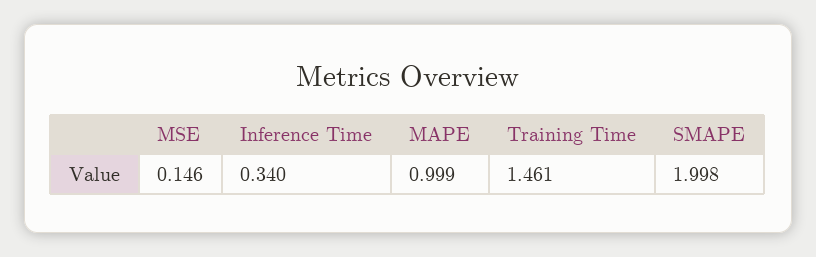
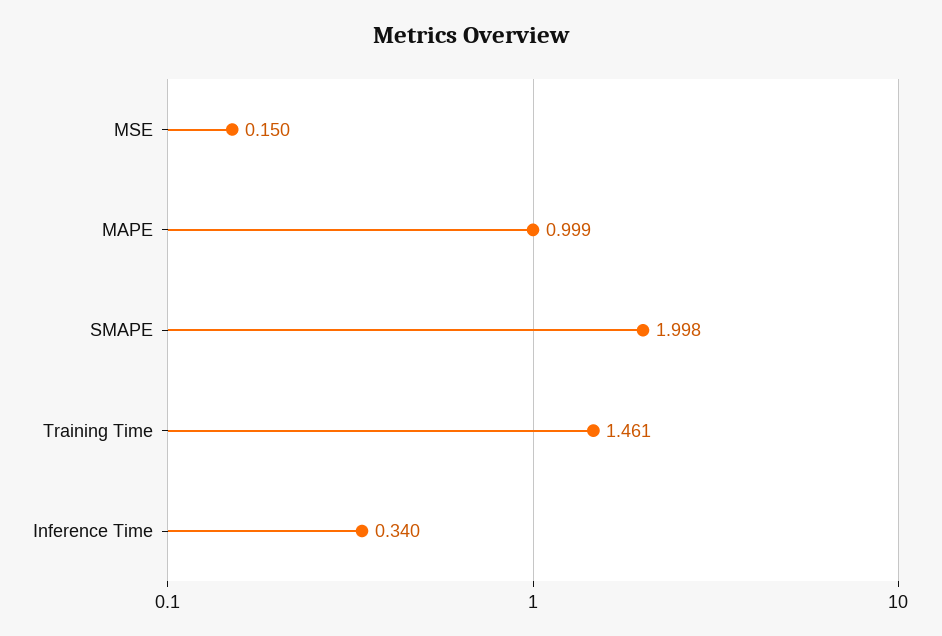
MSE: 0.146 -> 0.15

